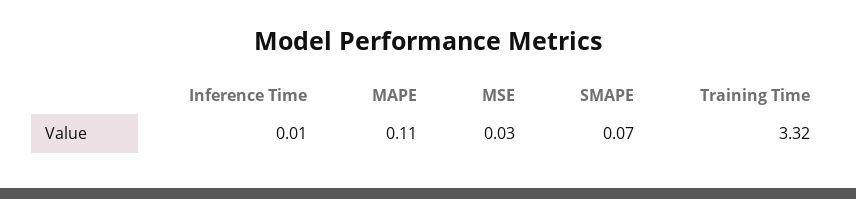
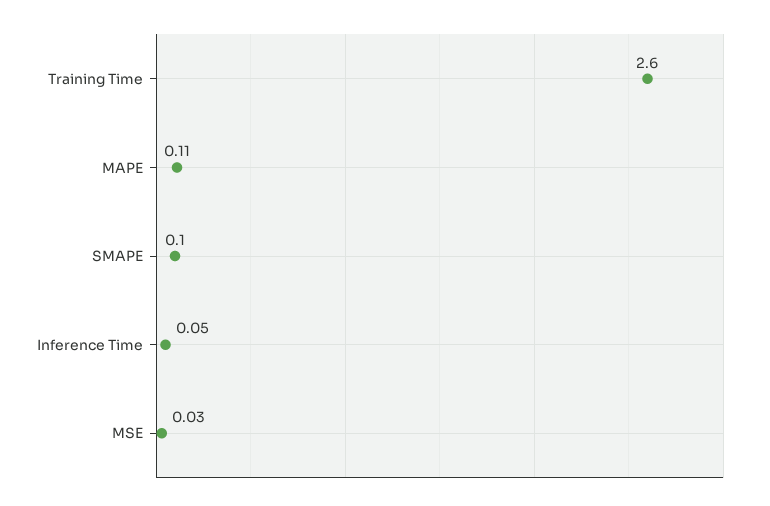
Inference Time: 0.01 -> 0.05
SMAPE: 0.07 -> 0.1
Training Time: 3.32 -> 2.6

